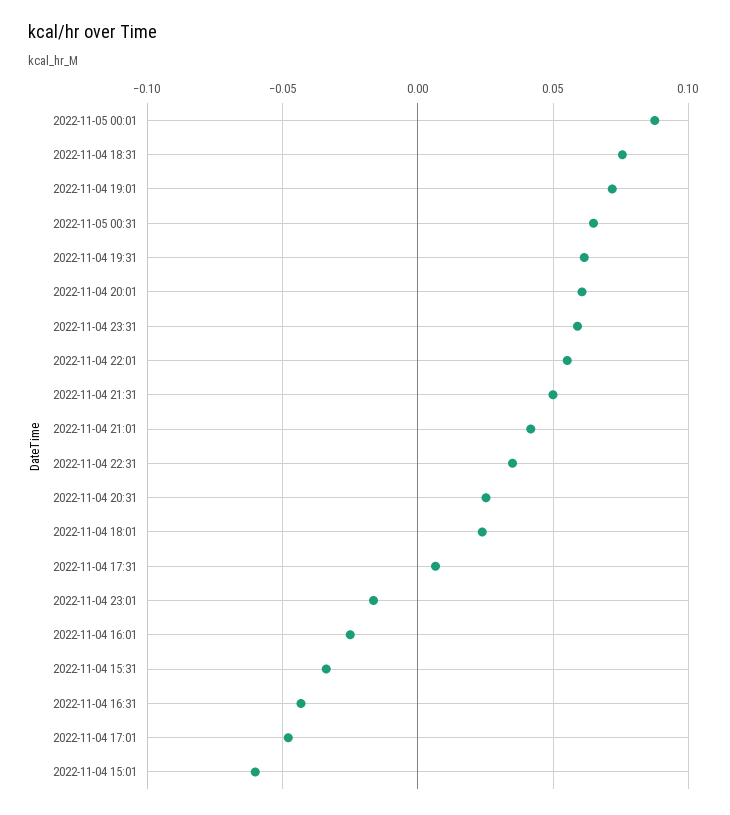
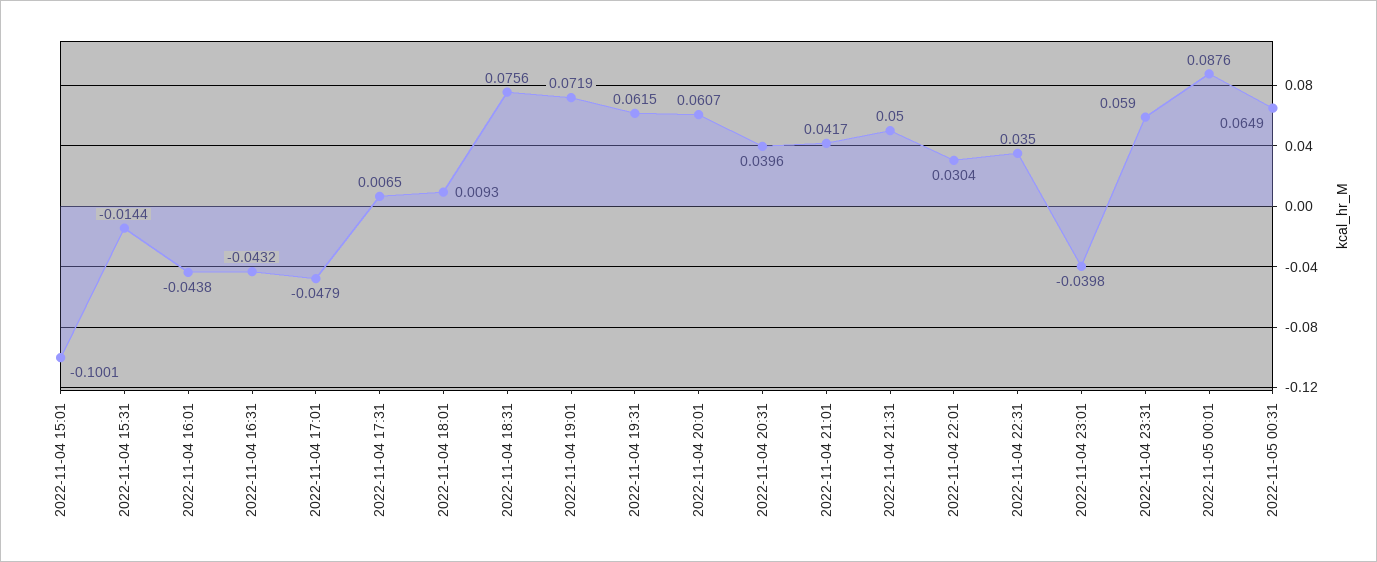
2022-11-04 22:01: 0.055 -> 0.0304
2022-11-04 20:31: 0.025 -> 0.0396
2022-11-04 18:01: 0.025 -> 0.0093
2022-11-04 23:01: -0.015 -> -0.0398
2022-11-04 16:01: -0.025 -> -0.0438
2022-11-04 15:31: -0.035 -> -0.0144
2022-11-04 15:01: -0.06 -> -0.1001

